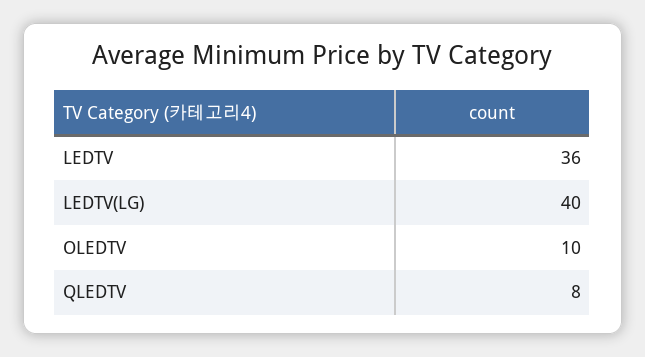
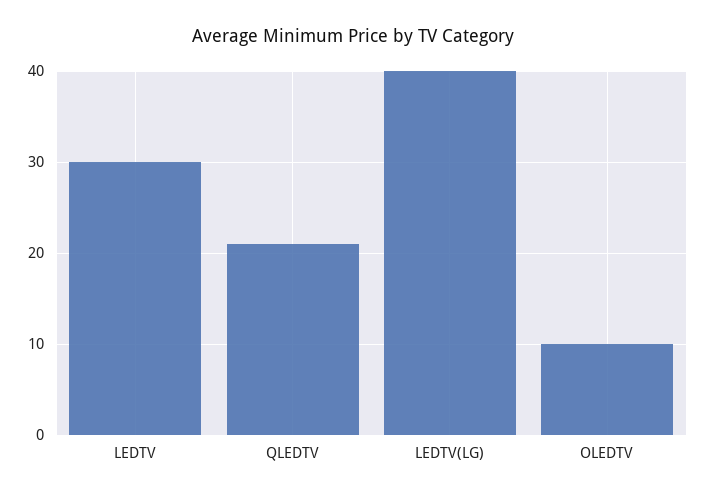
LEDTV: 36 -> 30
QLEDTV: 8 -> 21

